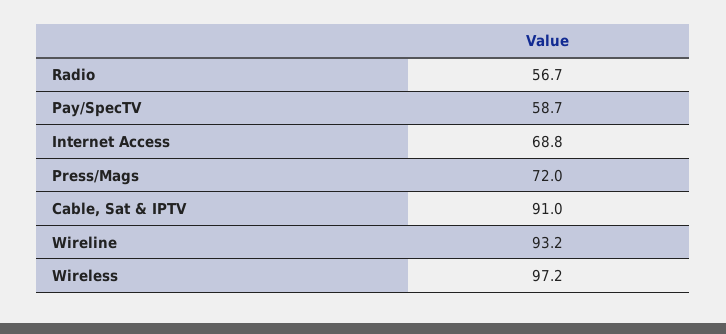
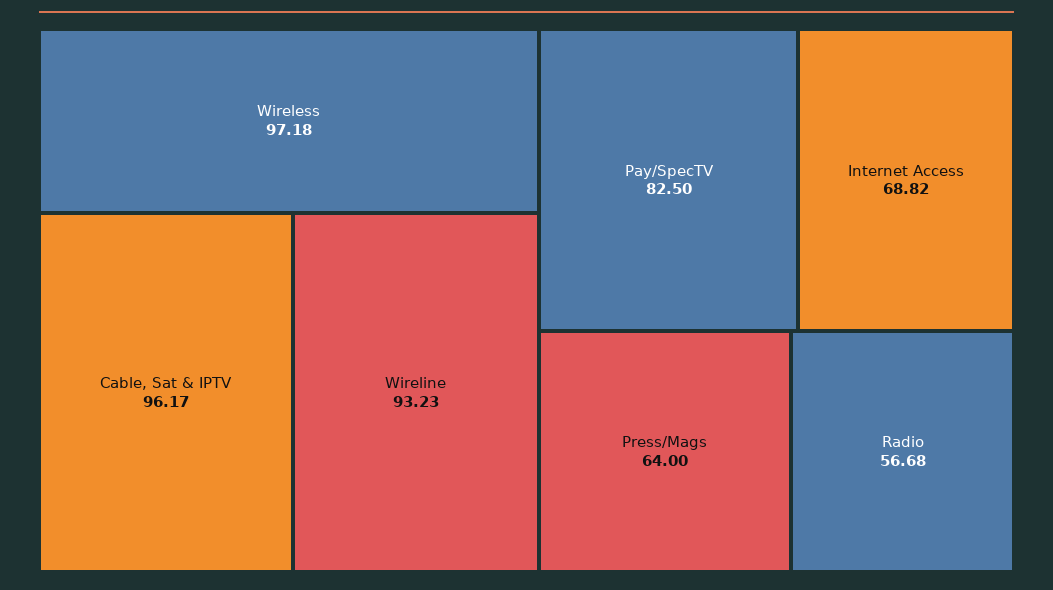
Pay/SpecTV: 58.7 -> 82.5
Press/Mags: 72 -> 64
Cable, Sat & IPTV: 91 -> 96.17

